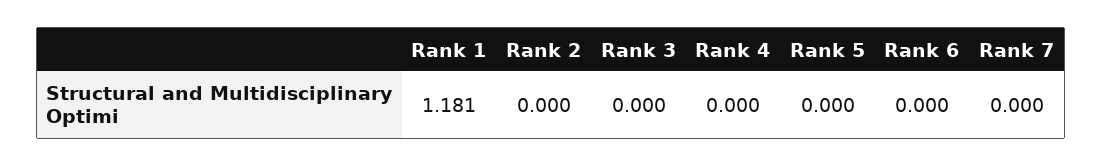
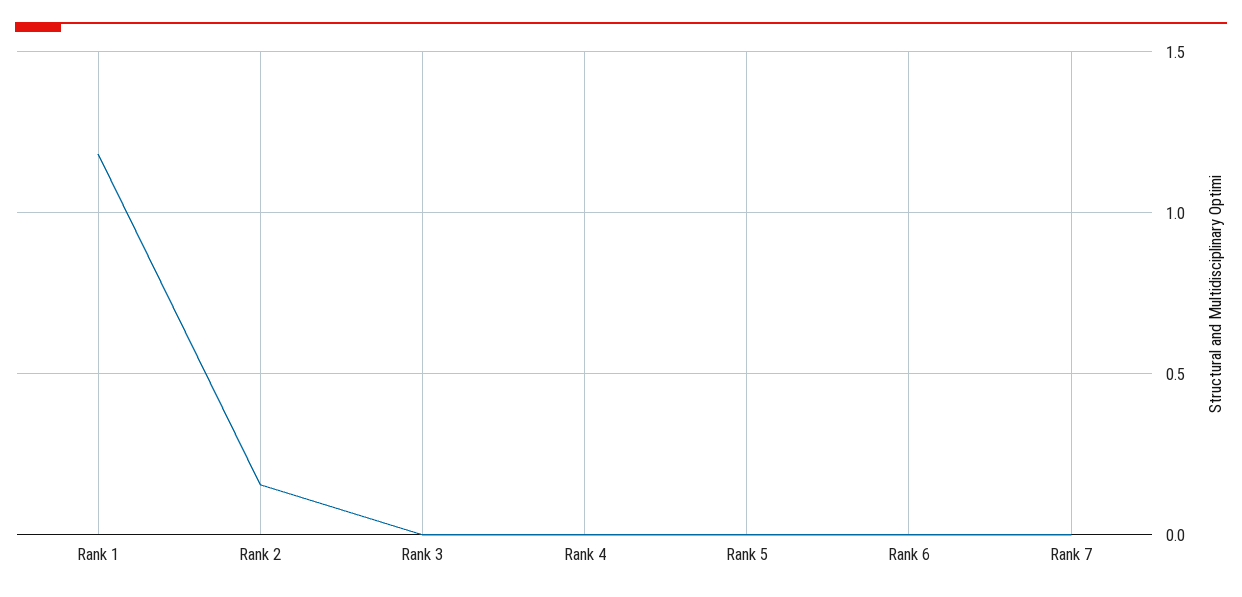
Rank 2: 0 -> 0.15

